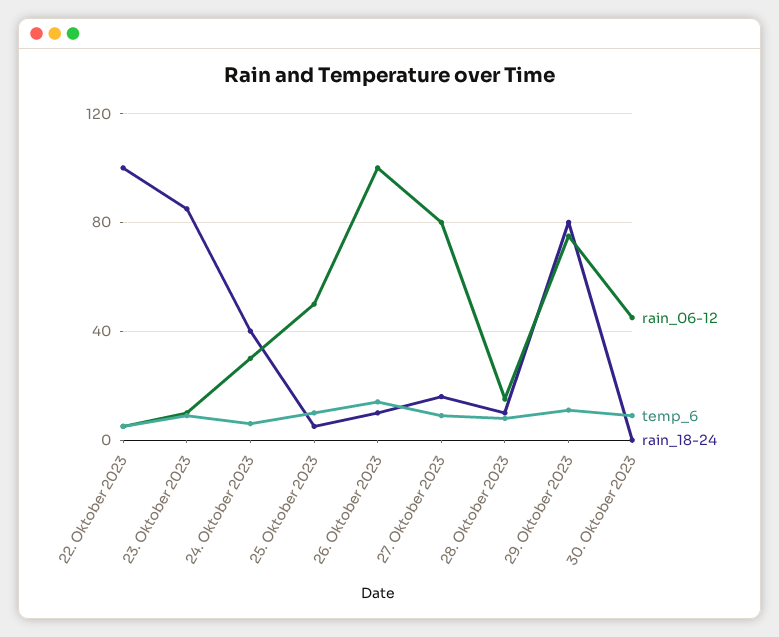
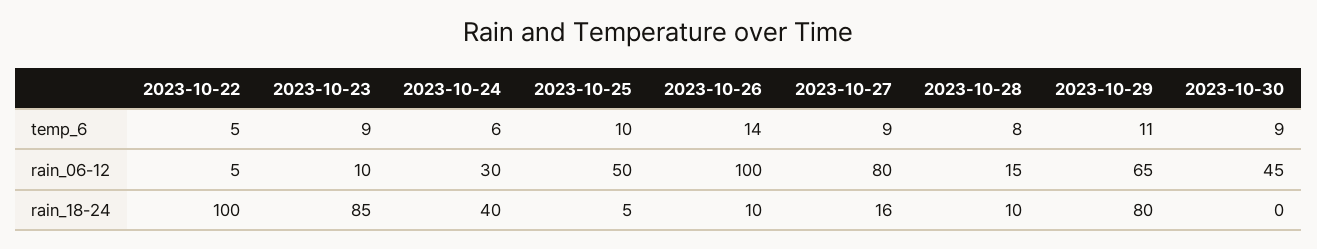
rain_06-12, 29. Oktober 2023: 75 -> 65

